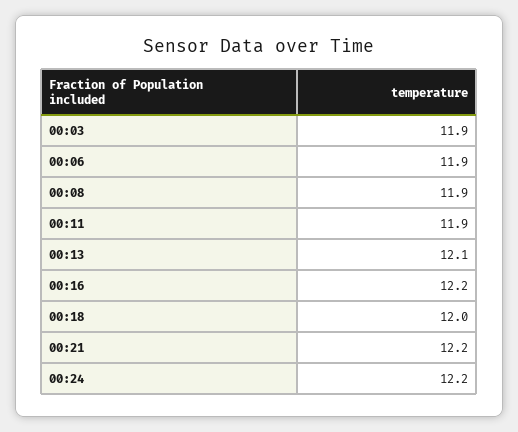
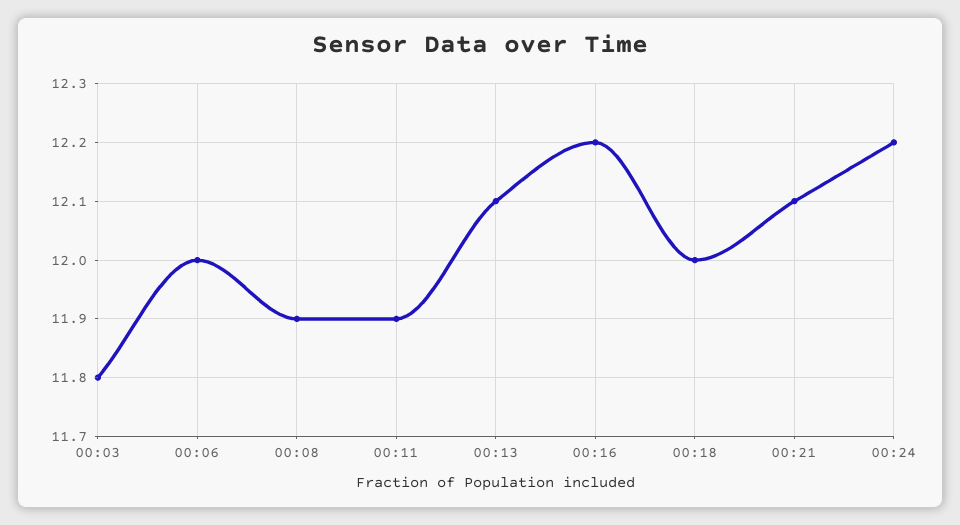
00:03: 11.9 -> 11.8
00:06: 11.9 -> 12
00:21: 12.2 -> 12.1

